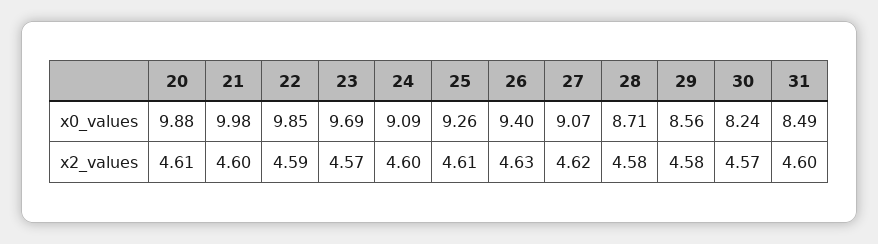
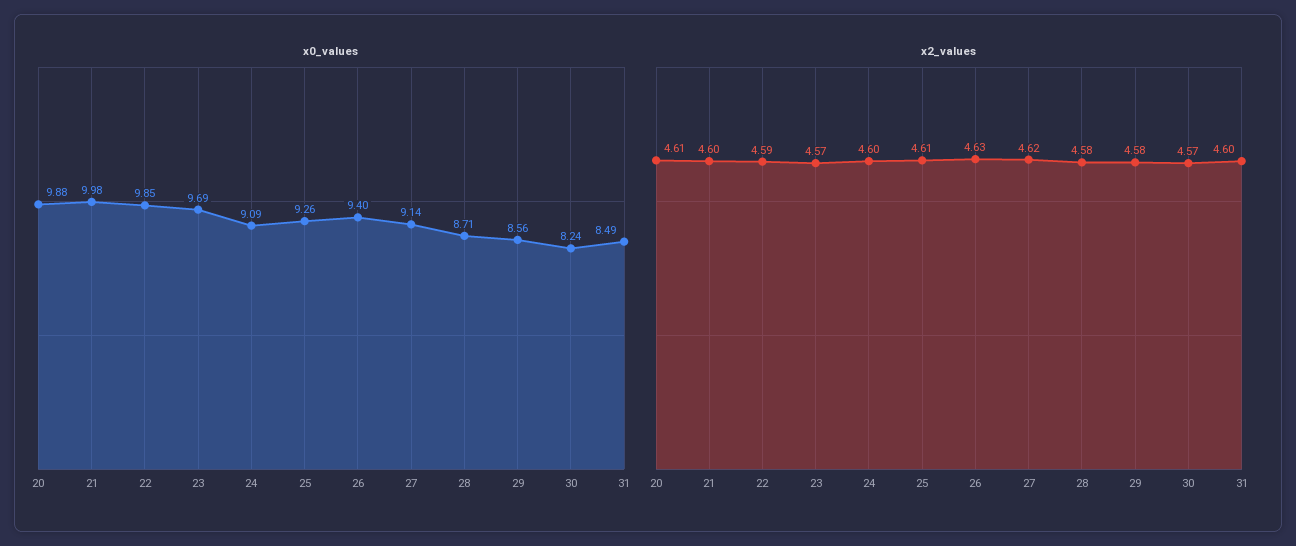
x0_values, 27: 9.07 -> 9.14

